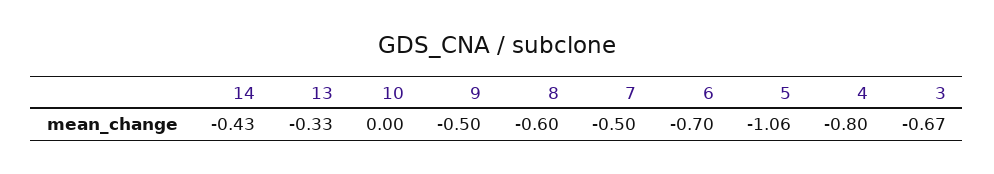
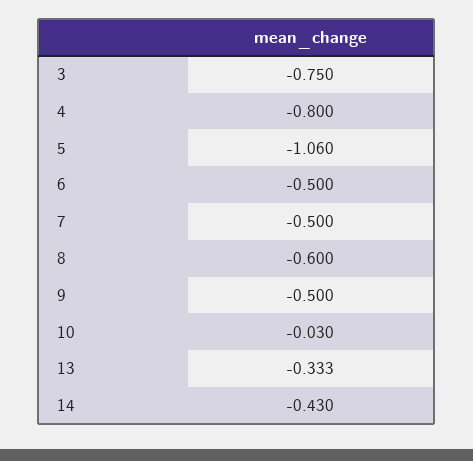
10: 0 -> -0.03
6: -0.7 -> -0.5
3: -0.67 -> -0.75

